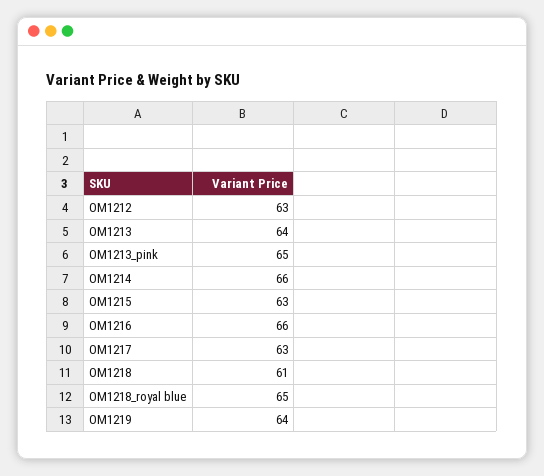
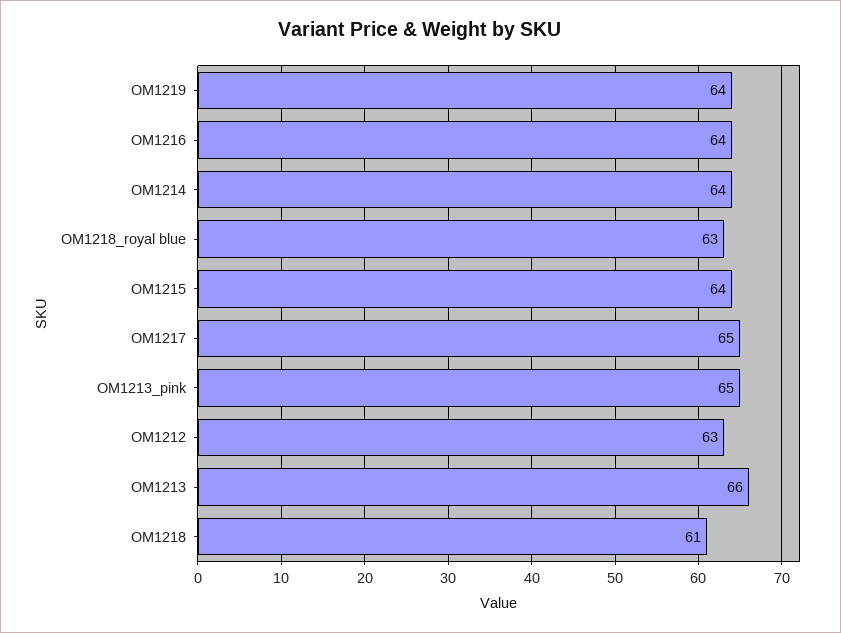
OM1213: 64 -> 66
OM1214: 66 -> 64
OM1215: 63 -> 64
OM1216: 66 -> 64
OM1217: 63 -> 65
OM1218_royal blue: 65 -> 63

